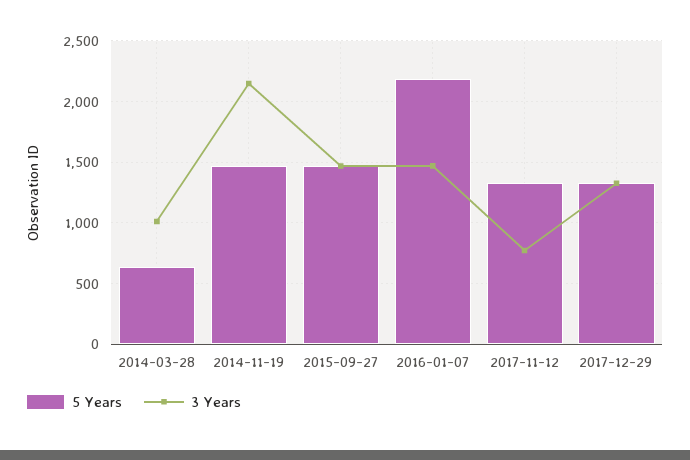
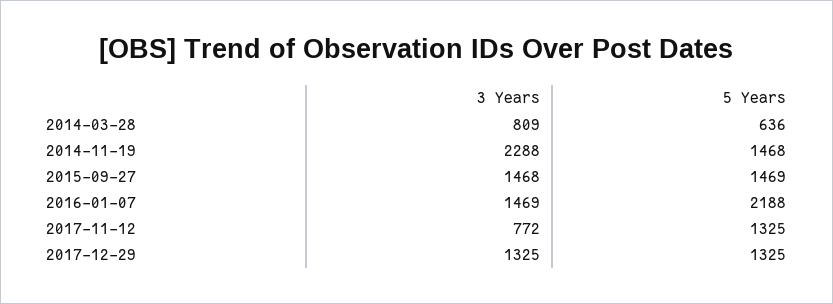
3 Years, 2014-03-28: 1000 -> 809
3 Years, 2014-11-19: 2150 -> 2288

